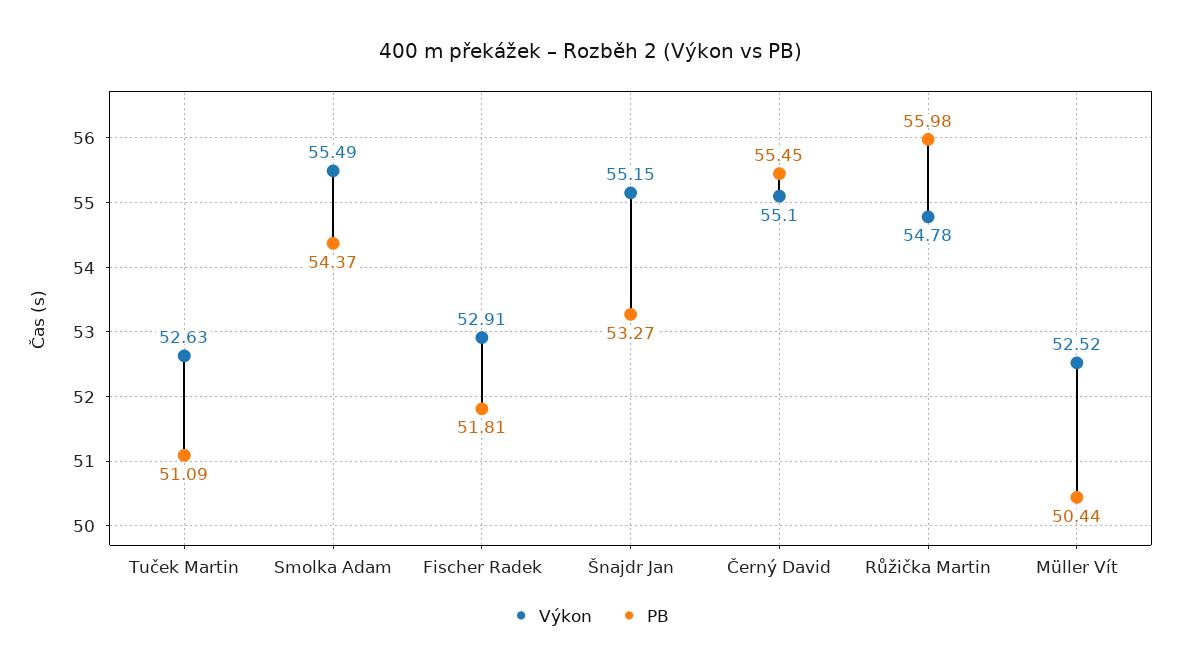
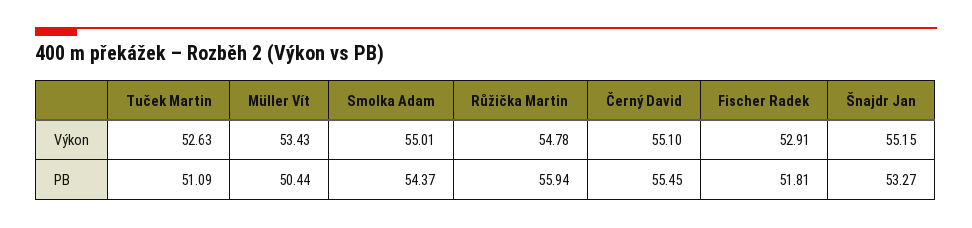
Výkon, Smolka Adam: 55.49 -> 55.01
PB, Růžička Martin: 55.98 -> 55.94
Výkon, Müller Vít: 52.52 -> 53.43

